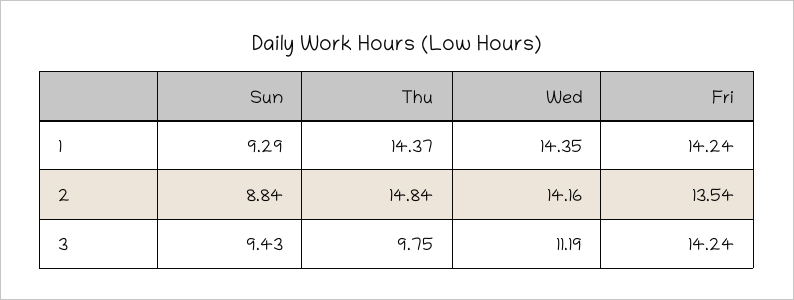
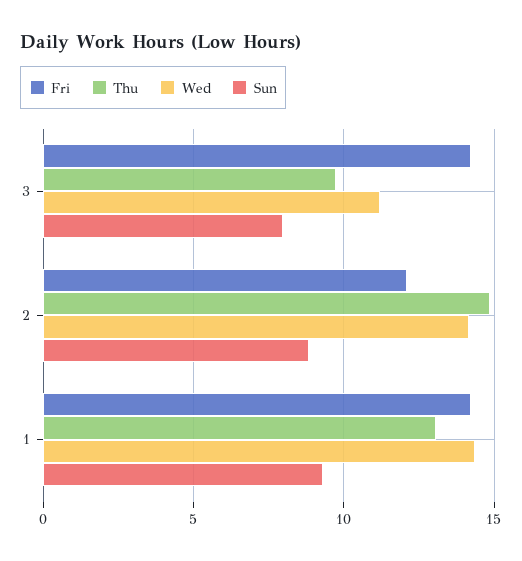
Thu, 1: 14.37 -> 13
Fri, 2: 13.54 -> 12
Sun, 3: 9.43 -> 8

